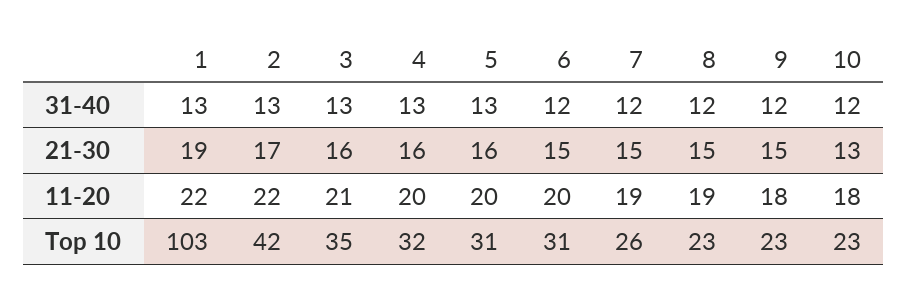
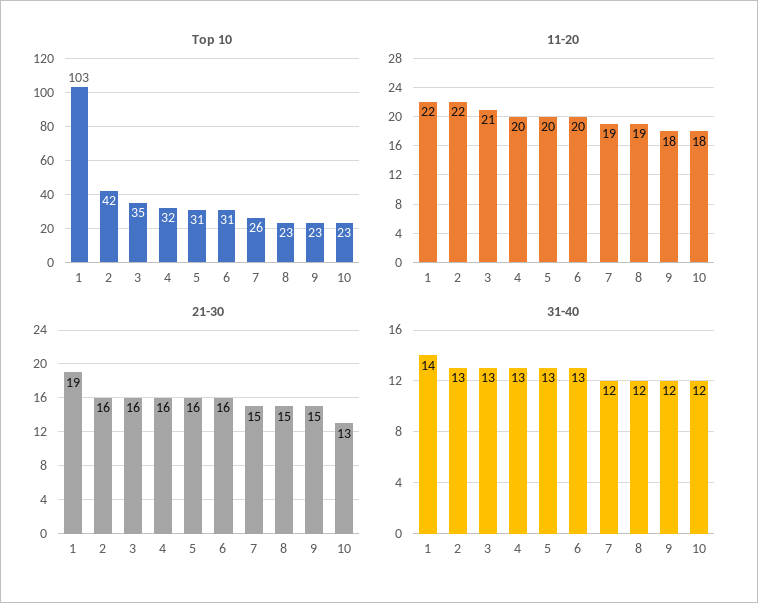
31-40, 1: 13 -> 14
31-40, 6: 12 -> 13
21-30, 2: 17 -> 16
21-30, 6: 15 -> 16

